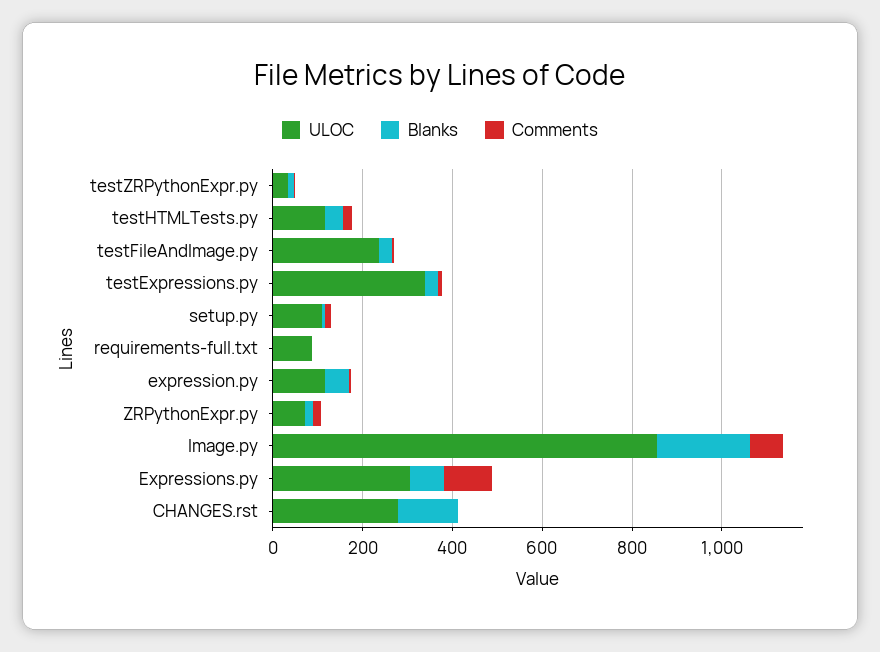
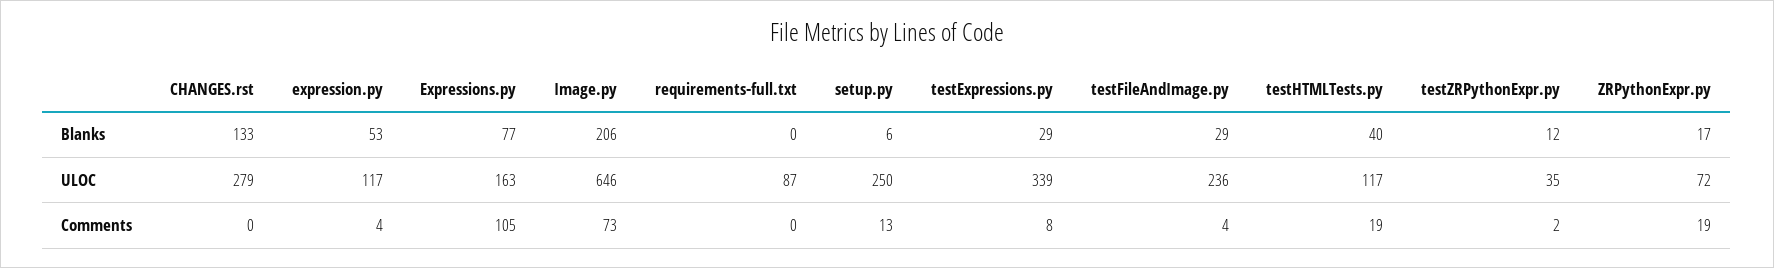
ULOC, setup.py: 100 -> 250
ULOC, Image.py: 850 -> 646
ULOC, Expressions.py: 300 -> 163

